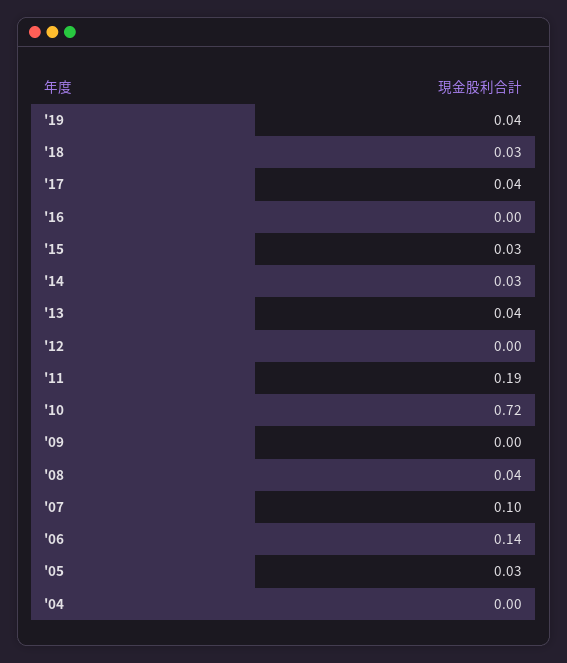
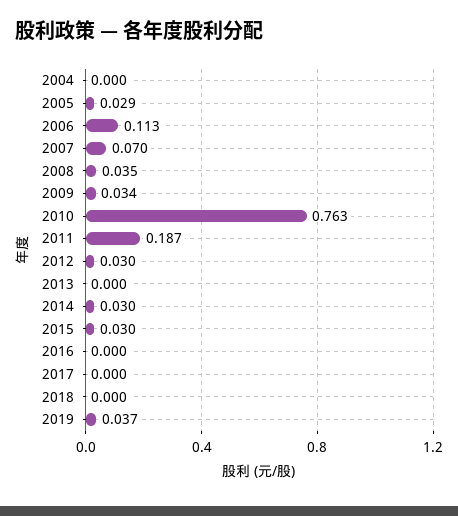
'18: 0.03 -> 0
'17: 0.04 -> 0
'13: 0.04 -> 0
'12: 0 -> 0.03
'10: 0.72 -> 0.763
'09: 0 -> 0.034
'07: 0.1 -> 0.07
'06: 0.14 -> 0.113

